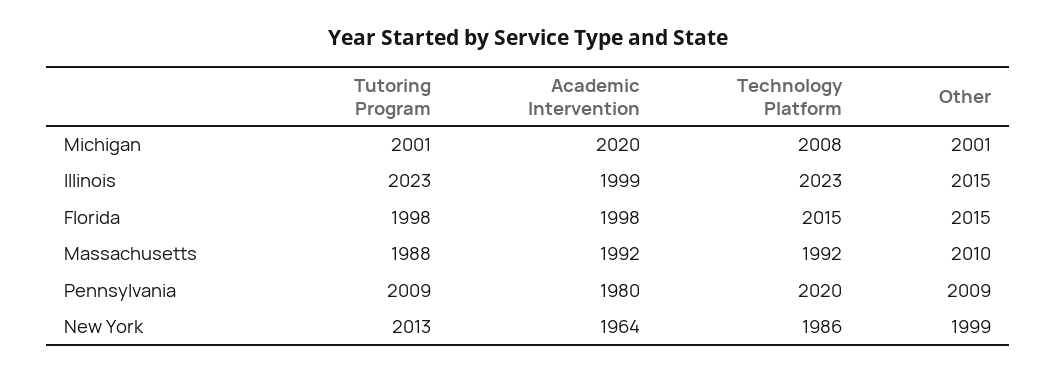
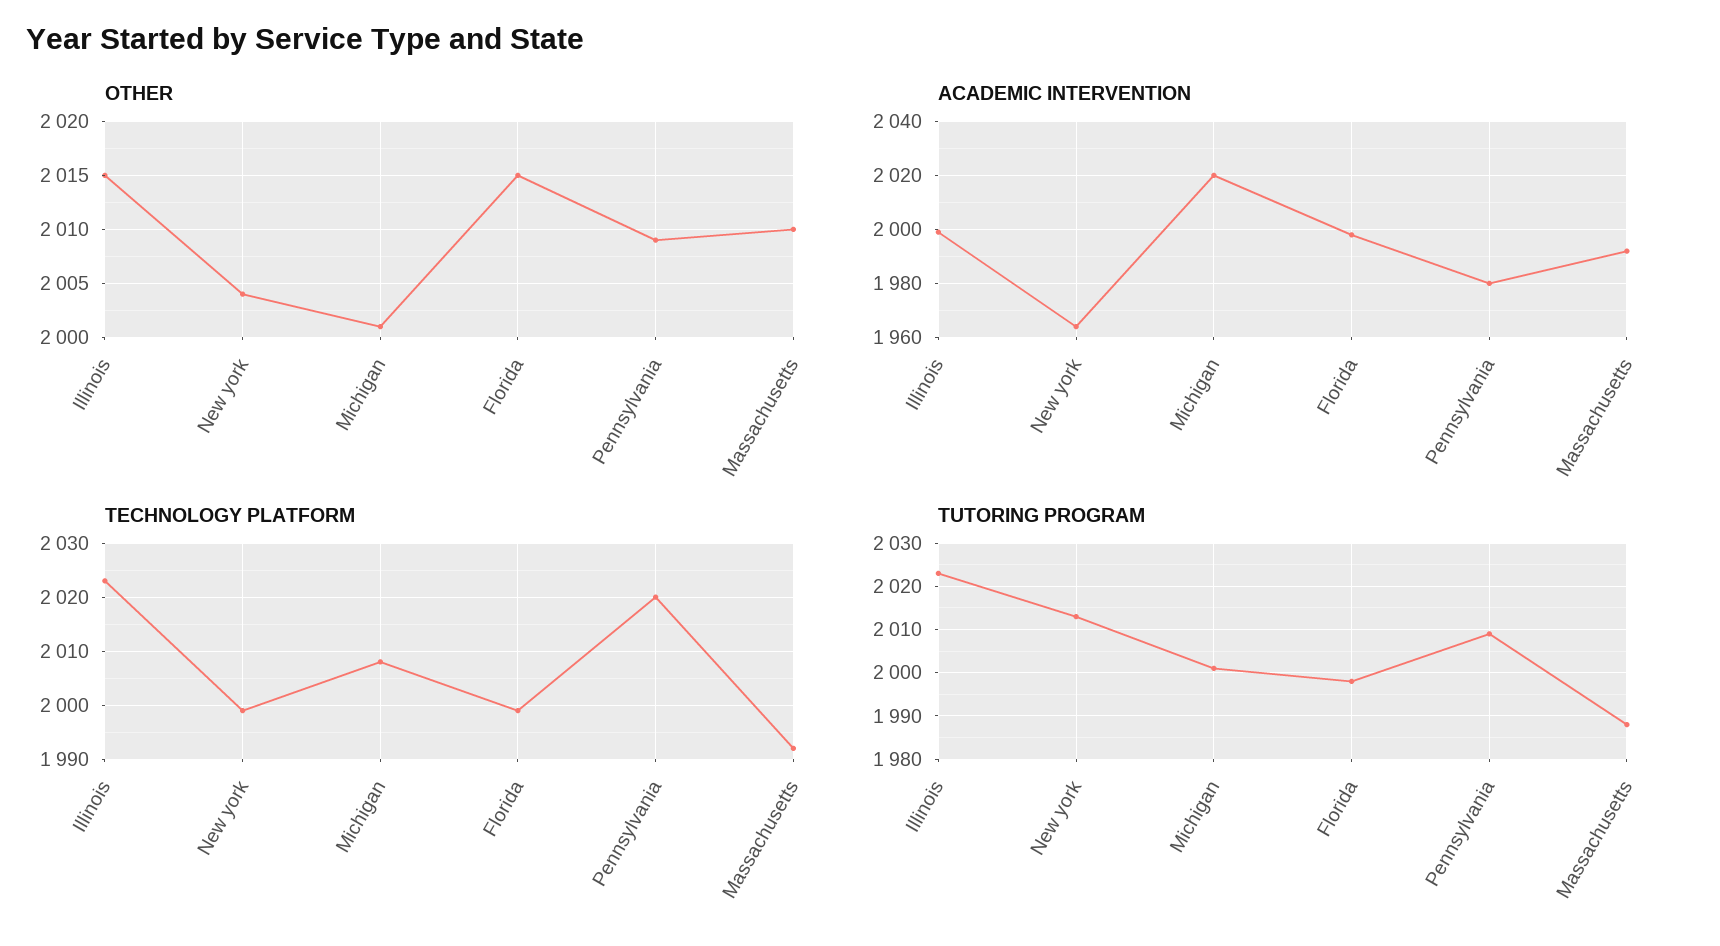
Technology Platform, Florida: 2015 -> 2000
Technology Platform, New York: 1986 -> 2000
Other, New York: 1999 -> 2004

